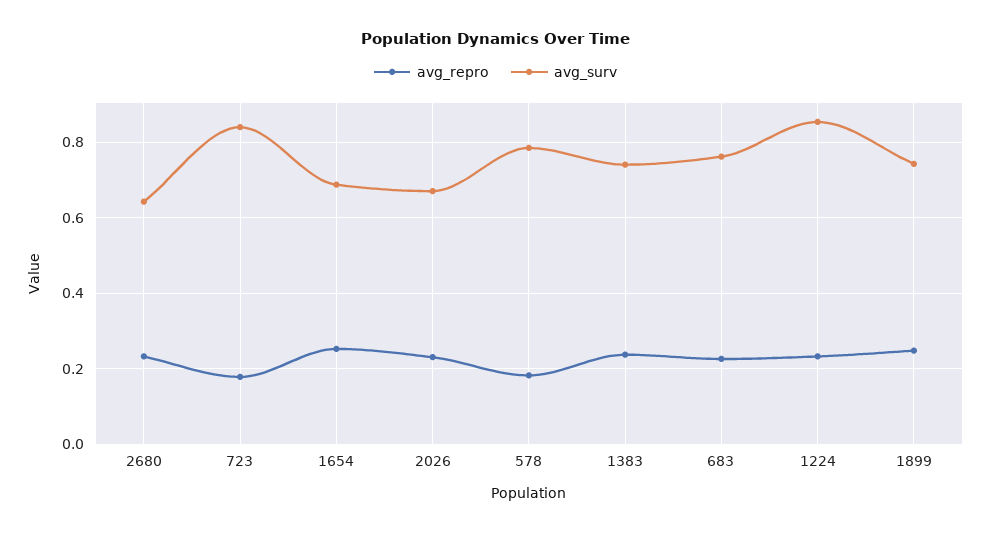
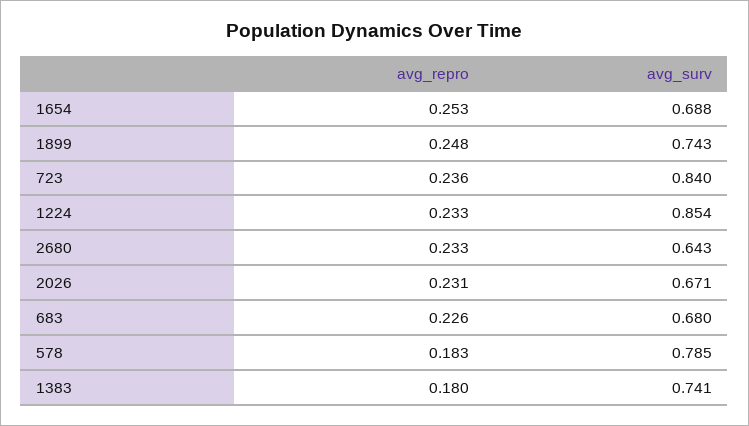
avg_repro, 723: 0.18 -> 0.236
avg_repro, 1383: 0.24 -> 0.18
avg_surv, 683: 0.76 -> 0.68

